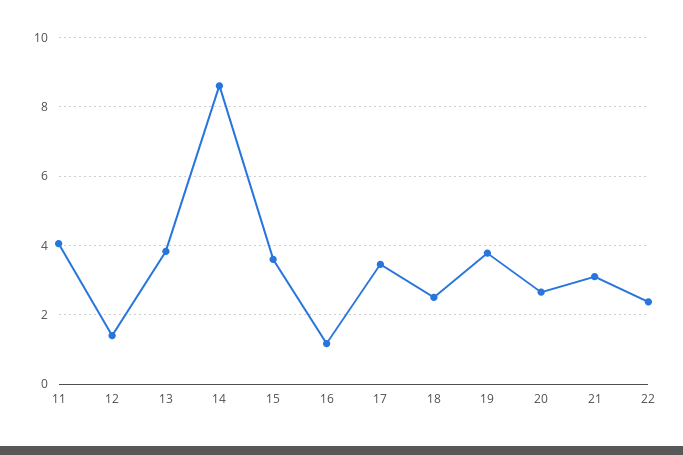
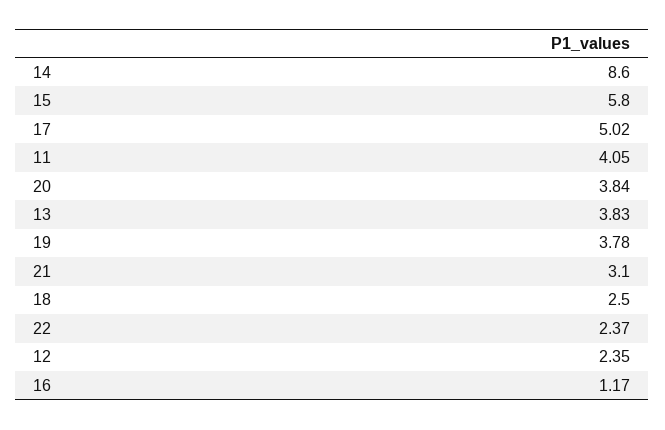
12: 1.4 -> 2.35
15: 3.6 -> 5.8
17: 3.4 -> 5.02
20: 2.6 -> 3.84

